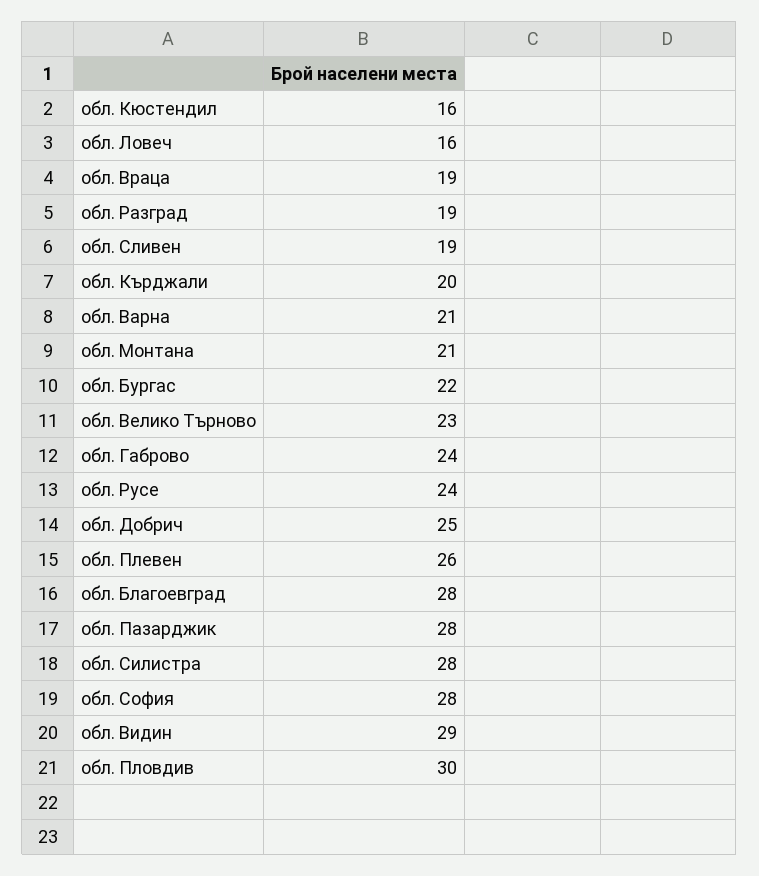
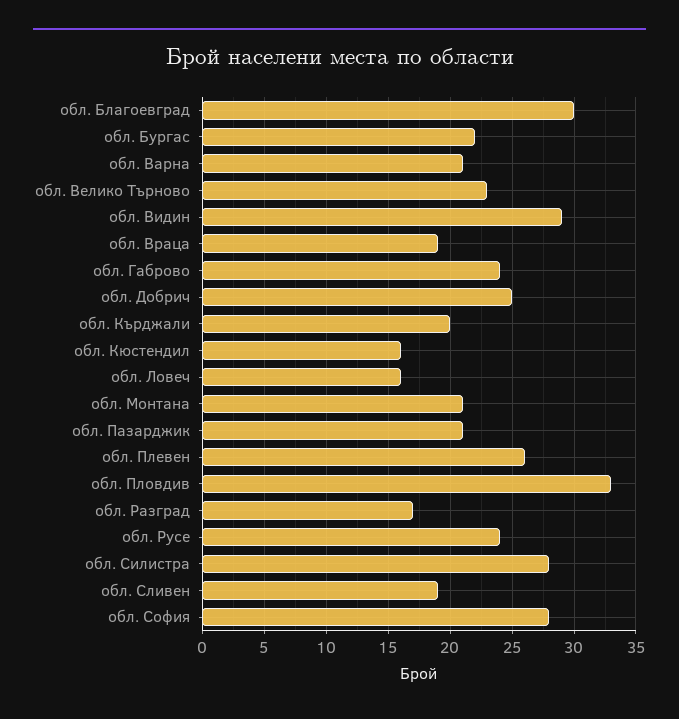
обл. Разград: 19 -> 17
обл. Благоевград: 28 -> 30
обл. Пазарджик: 28 -> 21
обл. Пловдив: 30 -> 33

